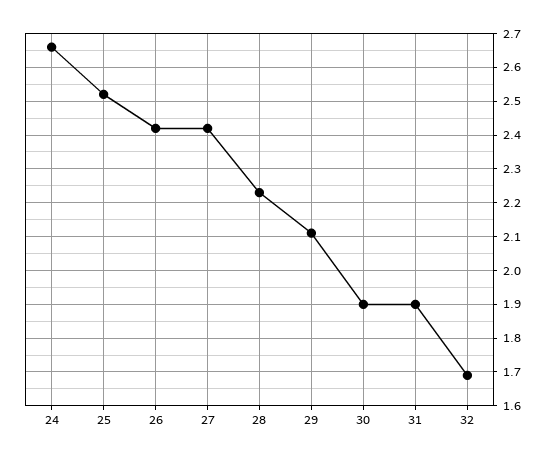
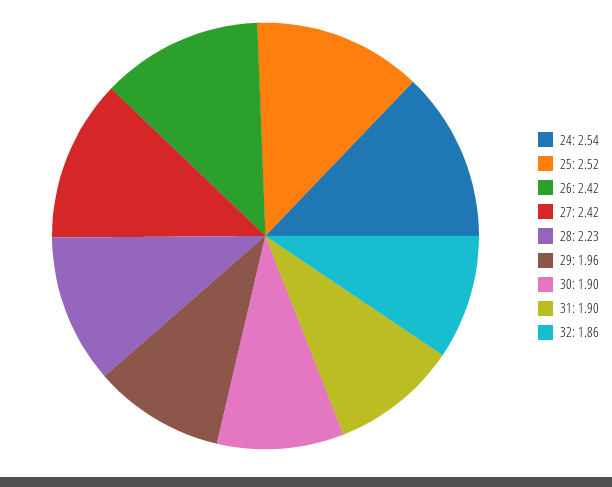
24: 2.65 -> 2.54
29: 2.1 -> 1.96
32: 1.7 -> 1.86

